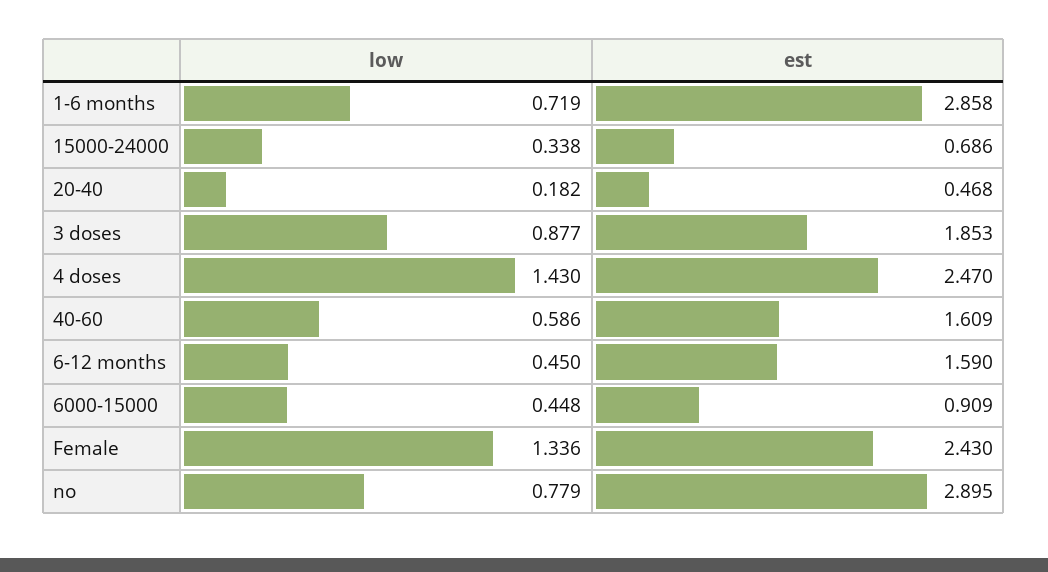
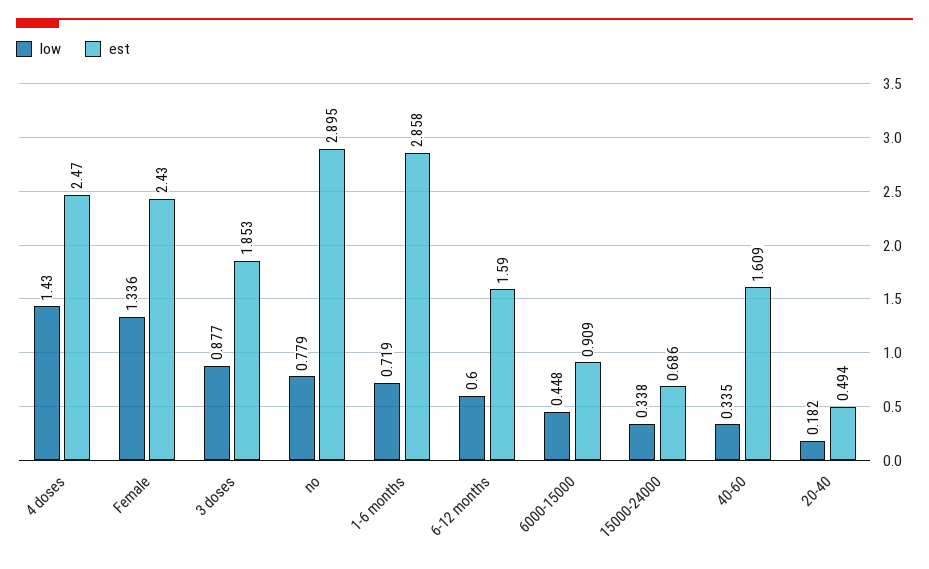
est, 20-40: 0.468 -> 0.494
low, 40-60: 0.586 -> 0.335
low, 6-12 months: 0.45 -> 0.6

